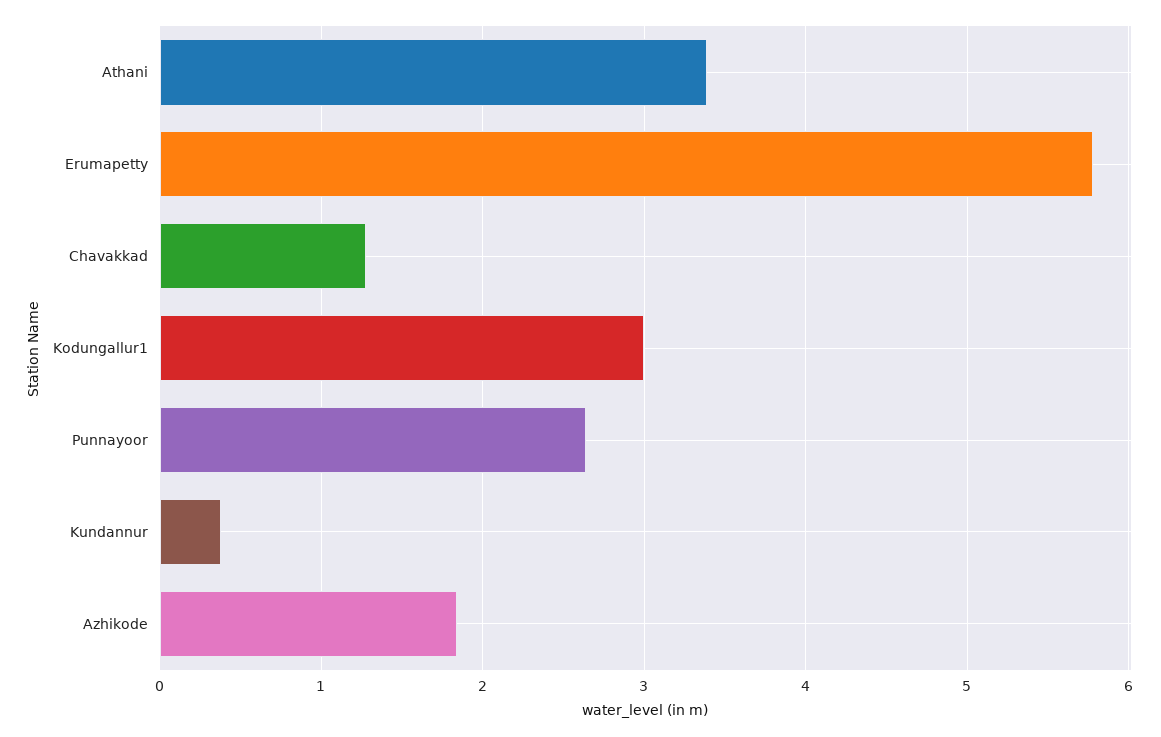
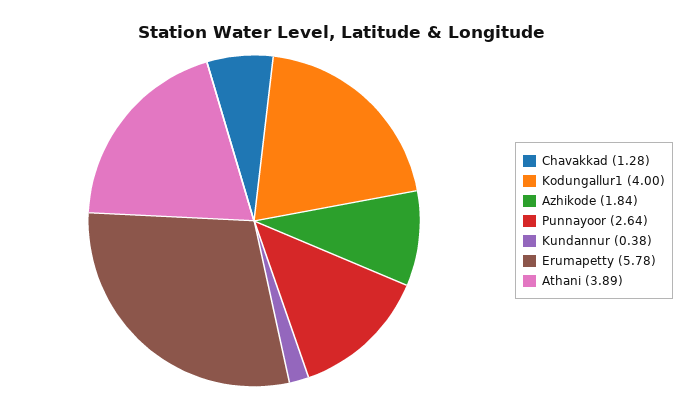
Athani: 3.4 -> 3.89
Kodungallur1: 3 -> 4

